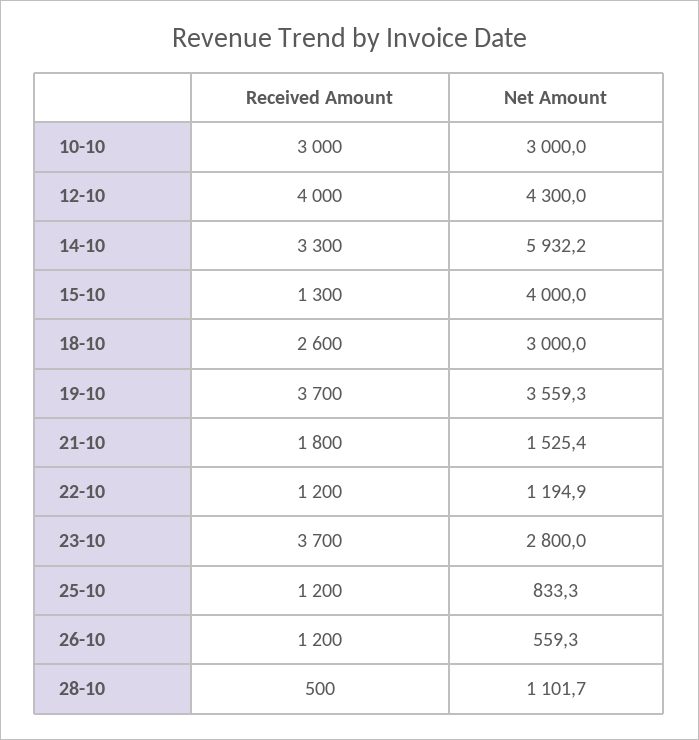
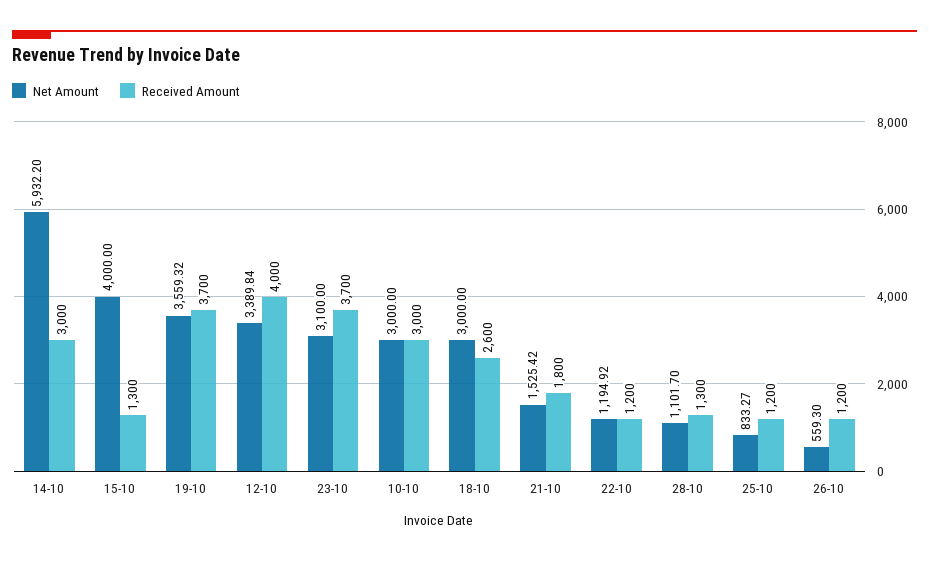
Net Amount, 12-10: 4300 -> 3389.84
Received Amount, 14-10: 3300 -> 3000
Net Amount, 23-10: 2800 -> 3100
Received Amount, 28-10: 500 -> 1300

